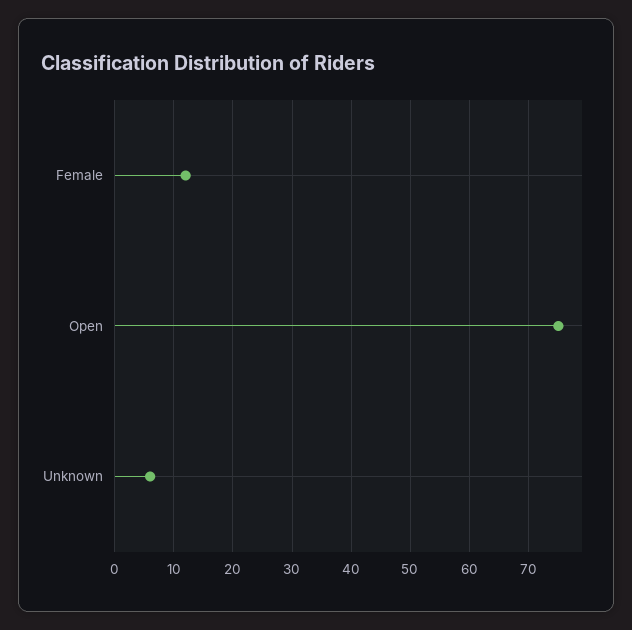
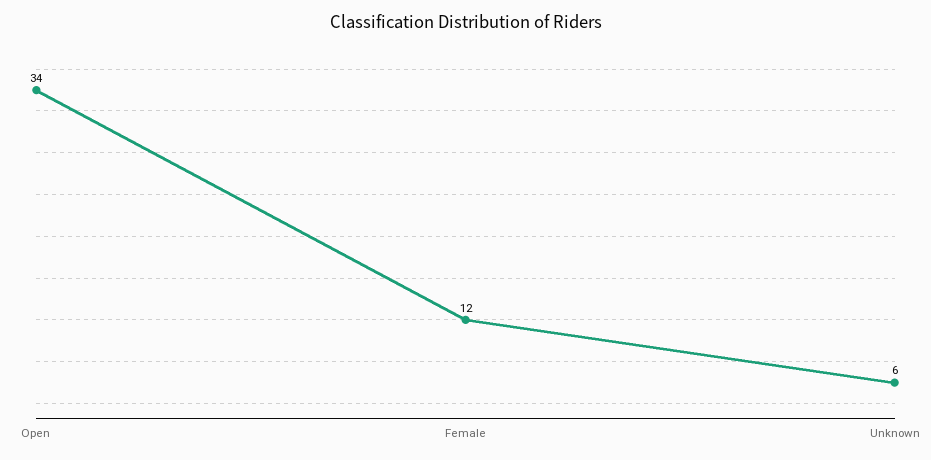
Open: 75 -> 34

